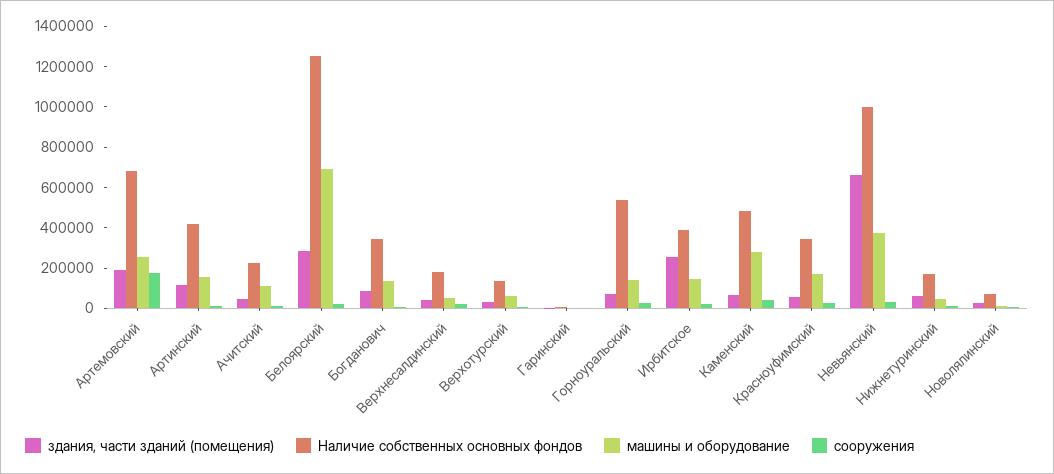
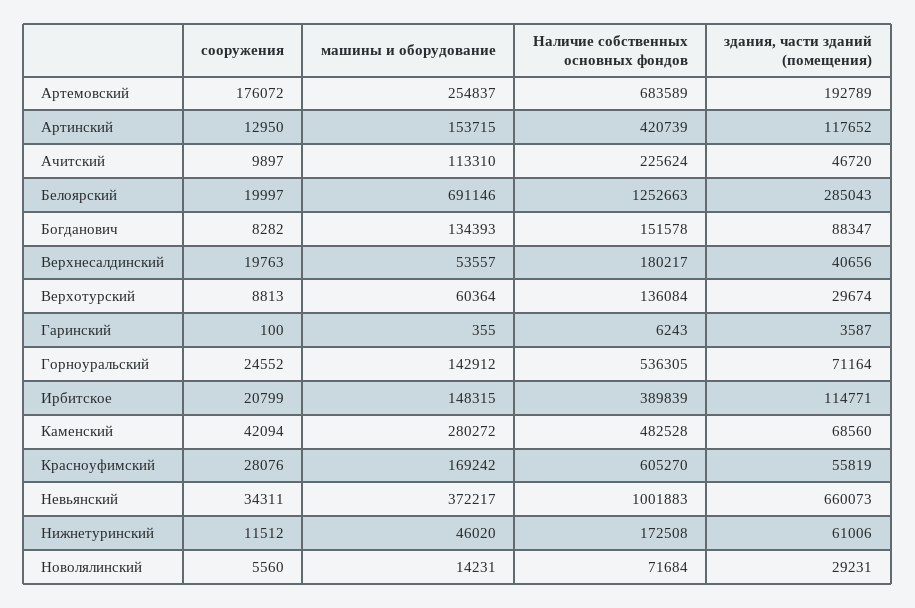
Наличие собственных основных фондов, Богданович: 350000 -> 151578
здания, части зданий (помещения), Ирбитское: 250000 -> 114771
Наличие собственных основных фондов, Красноуфимский: 350000 -> 605270

